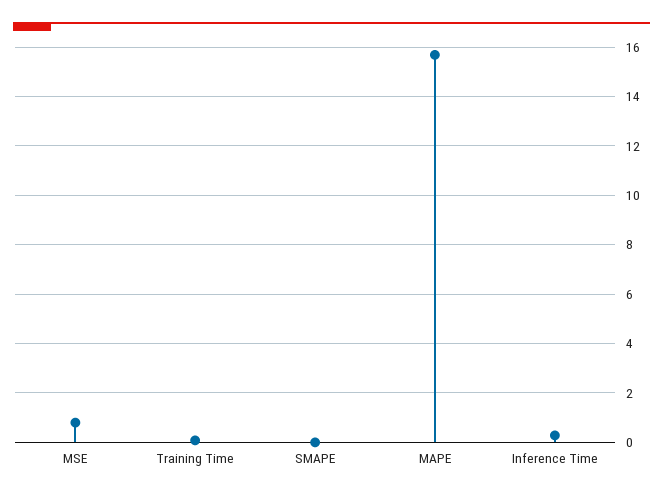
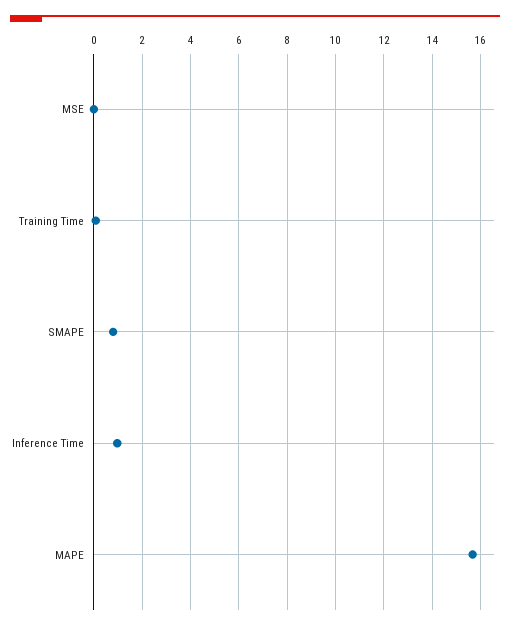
MSE: 0.75 -> 0
SMAPE: 0 -> 0.75
Inference Time: 0.25 -> 1

